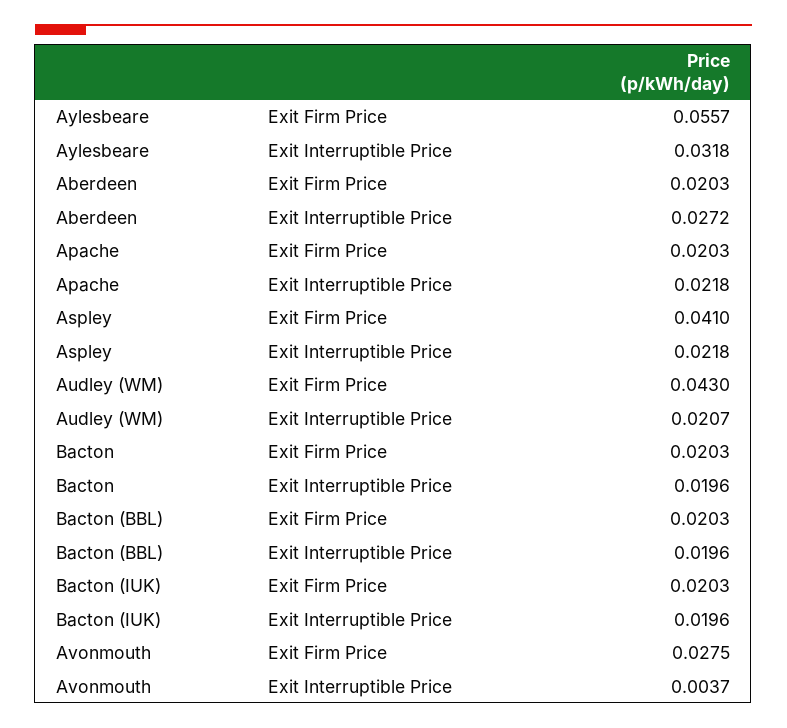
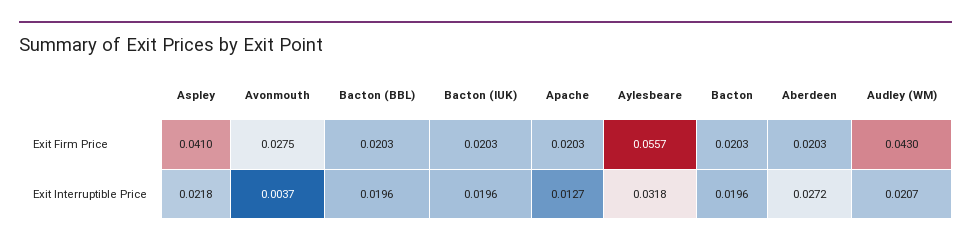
Apache, Exit Interruptible Price: 0.0218 -> 0.0127

